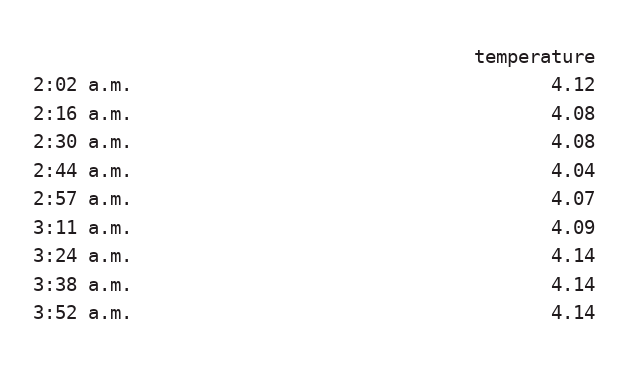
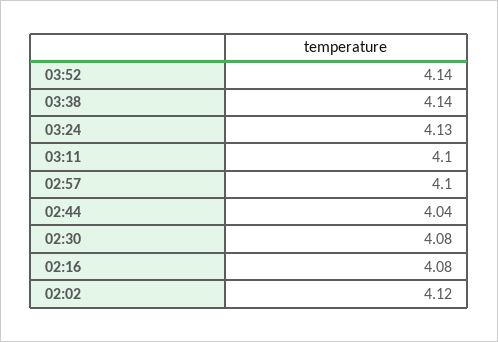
2:57 a.m.: 4.07 -> 4.1
3:11 a.m.: 4.09 -> 4.1
3:24 a.m.: 4.14 -> 4.13

